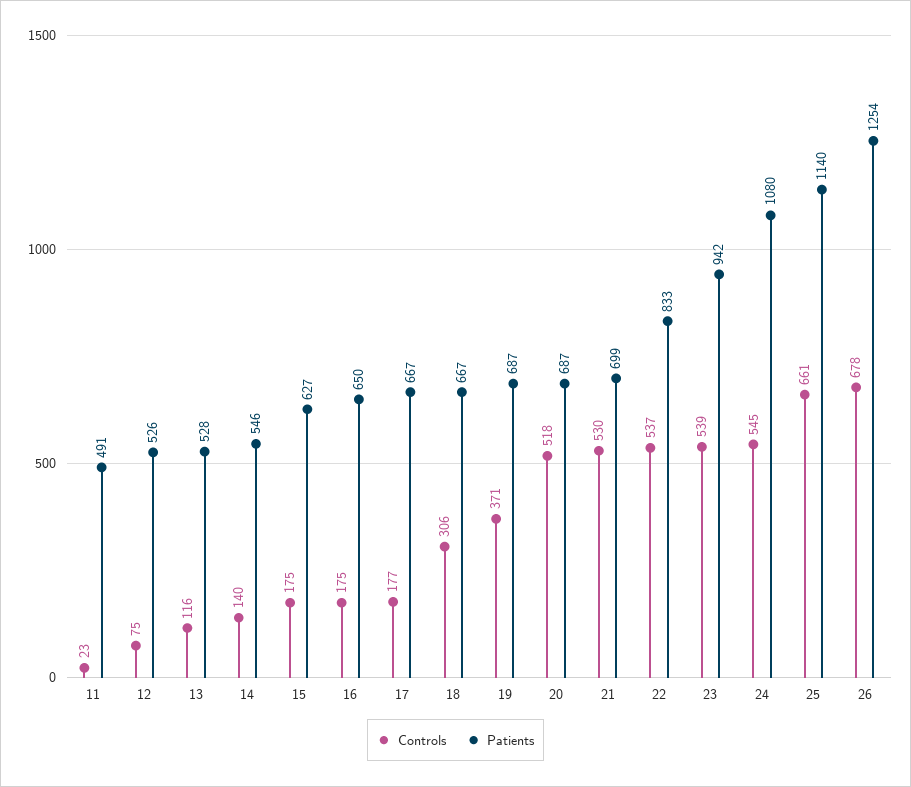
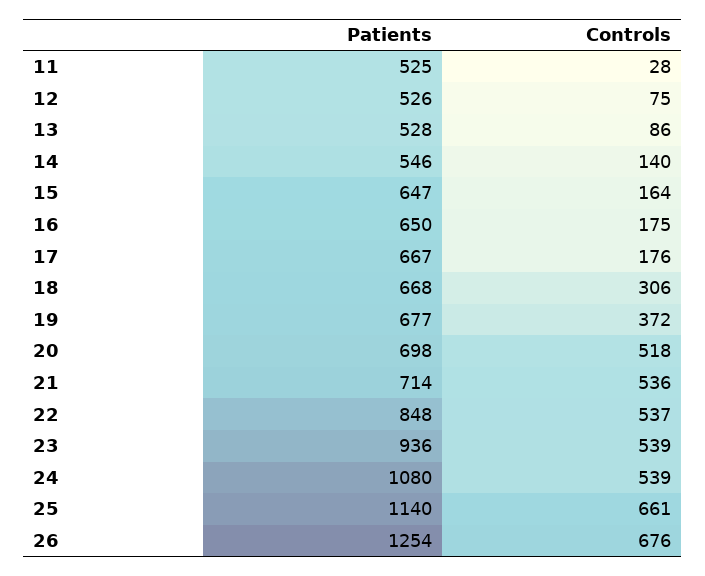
Controls, 11: 23 -> 28
Patients, 11: 491 -> 525
Controls, 13: 116 -> 86
Controls, 15: 175 -> 164
Patients, 15: 627 -> 647
Controls, 17: 177 -> 176
Patients, 18: 667 -> 668
Controls, 19: 371 -> 372
Patients, 19: 687 -> 677
Patients, 20: 687 -> 698
Controls, 21: 530 -> 536
Patients, 21: 699 -> 714
Patients, 22: 833 -> 848
Patients, 23: 942 -> 936
Controls, 24: 545 -> 539
Controls, 26: 678 -> 676

